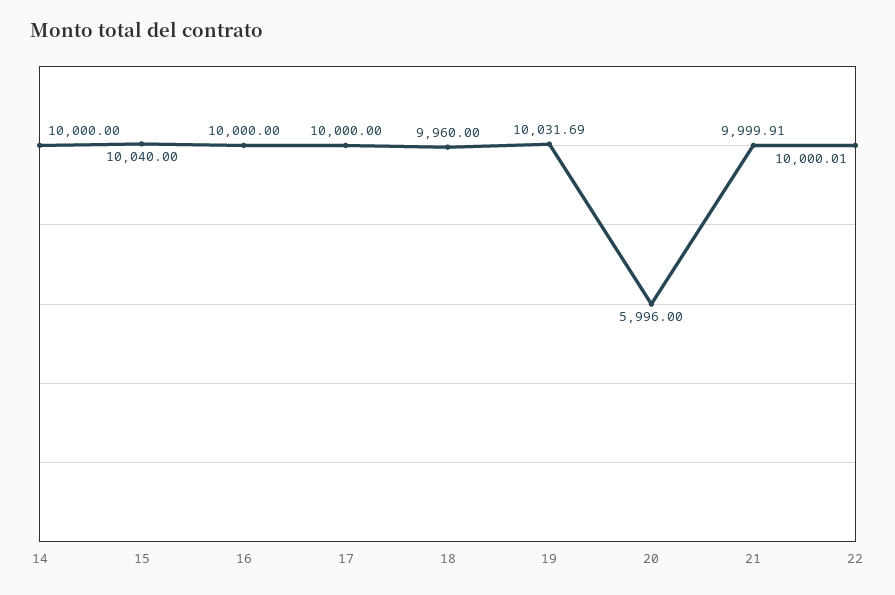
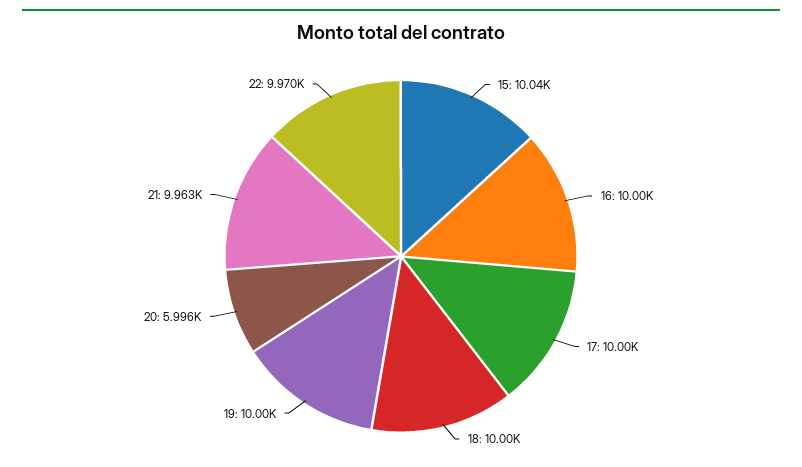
14: 10000 -> none
18: 9960 -> 10000
19: 10031.69 -> 10000
21: 9999.91 -> 9963
22: 10000.01 -> 9970

